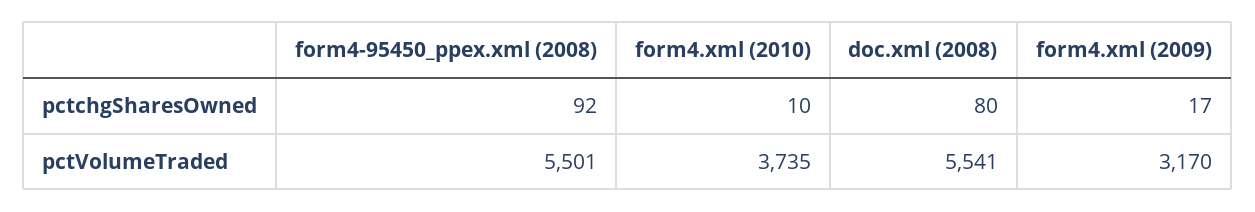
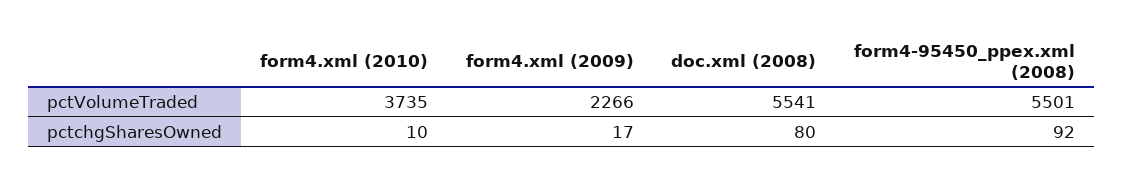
form4.xml (2009), pctVolumeTraded: 3170 -> 2266

